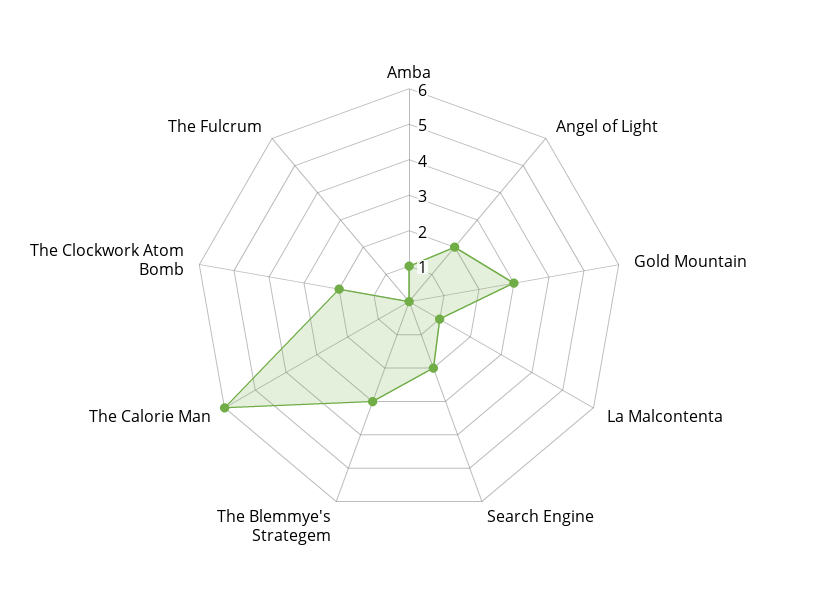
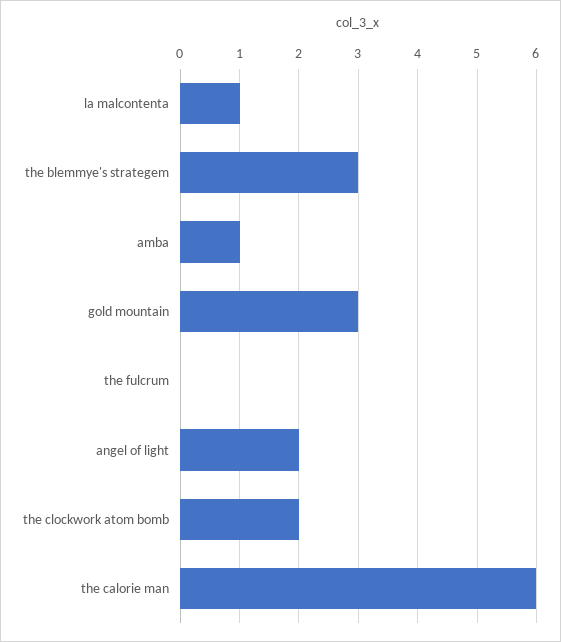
Search Engine: 2 -> none

